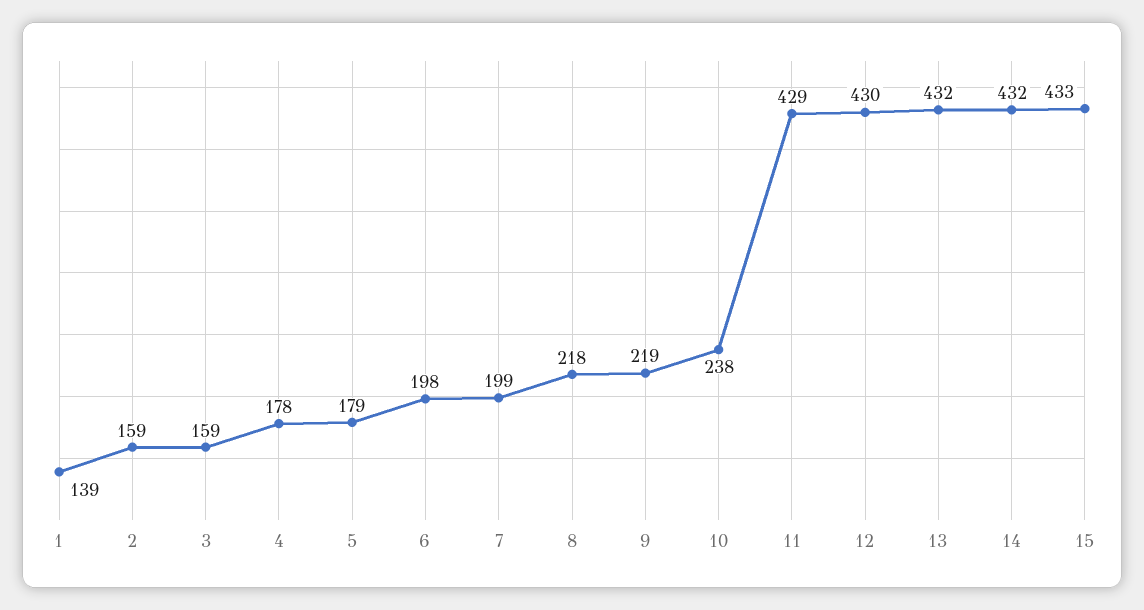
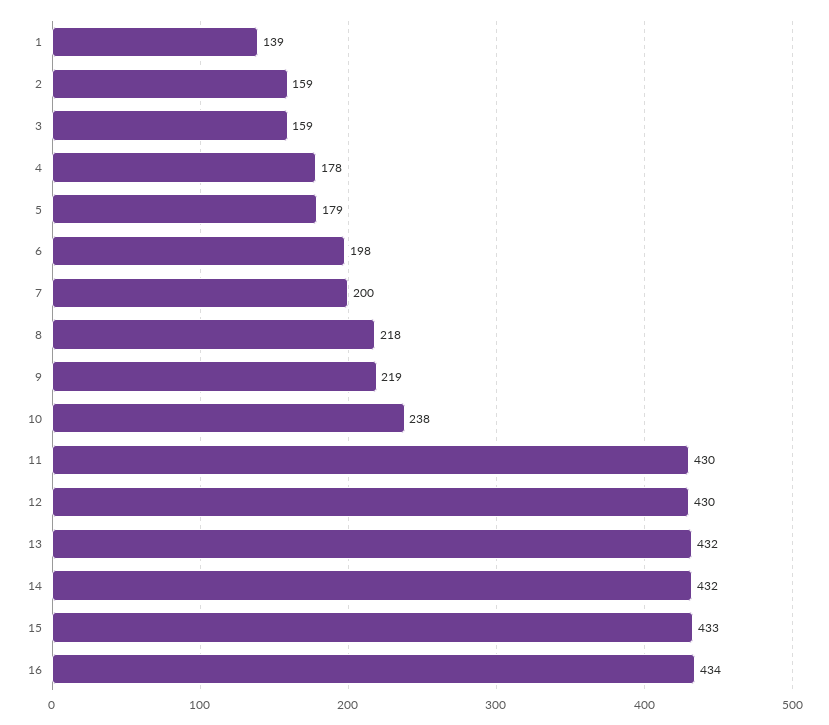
7: 199 -> 200
11: 429 -> 430
16: none -> 434

